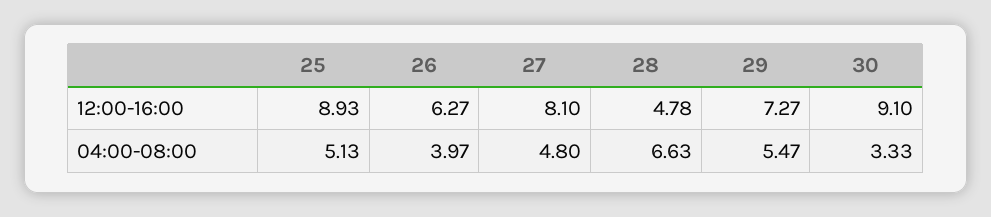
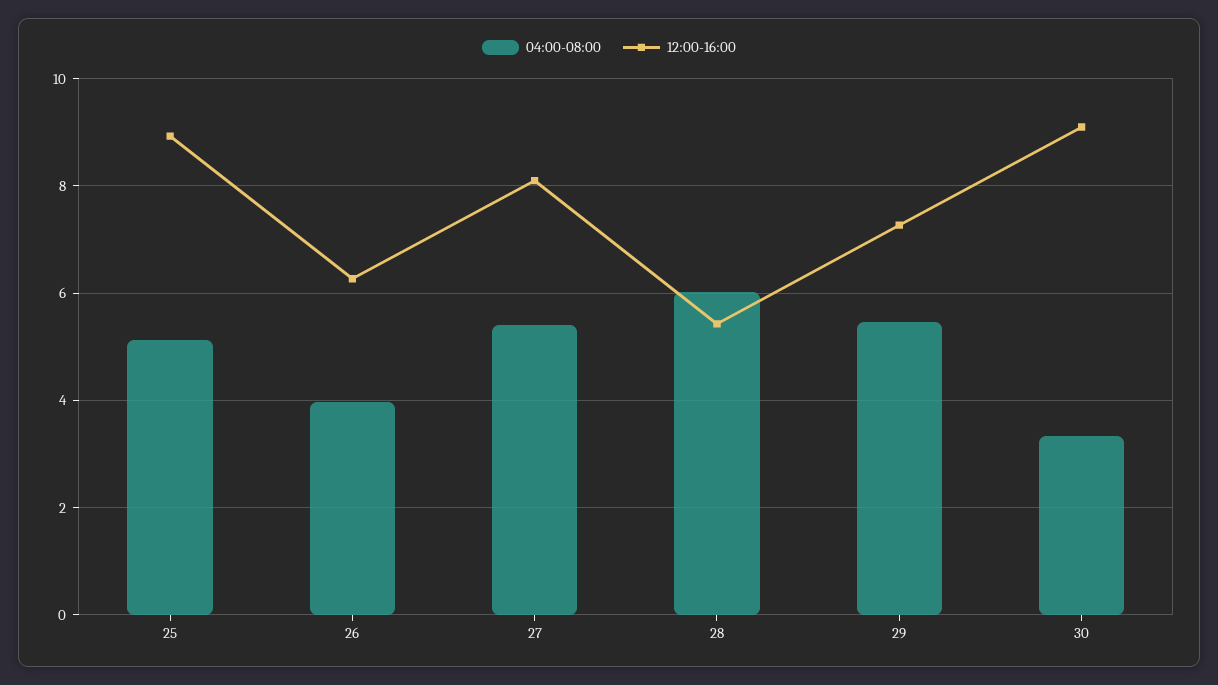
12:00-16:00, 28: 4.78 -> 5.4
04:00-08:00, 27: 4.8 -> 5.4
04:00-08:00, 28: 6.63 -> 6

